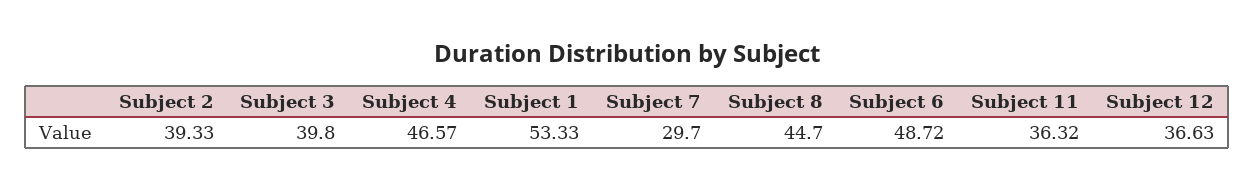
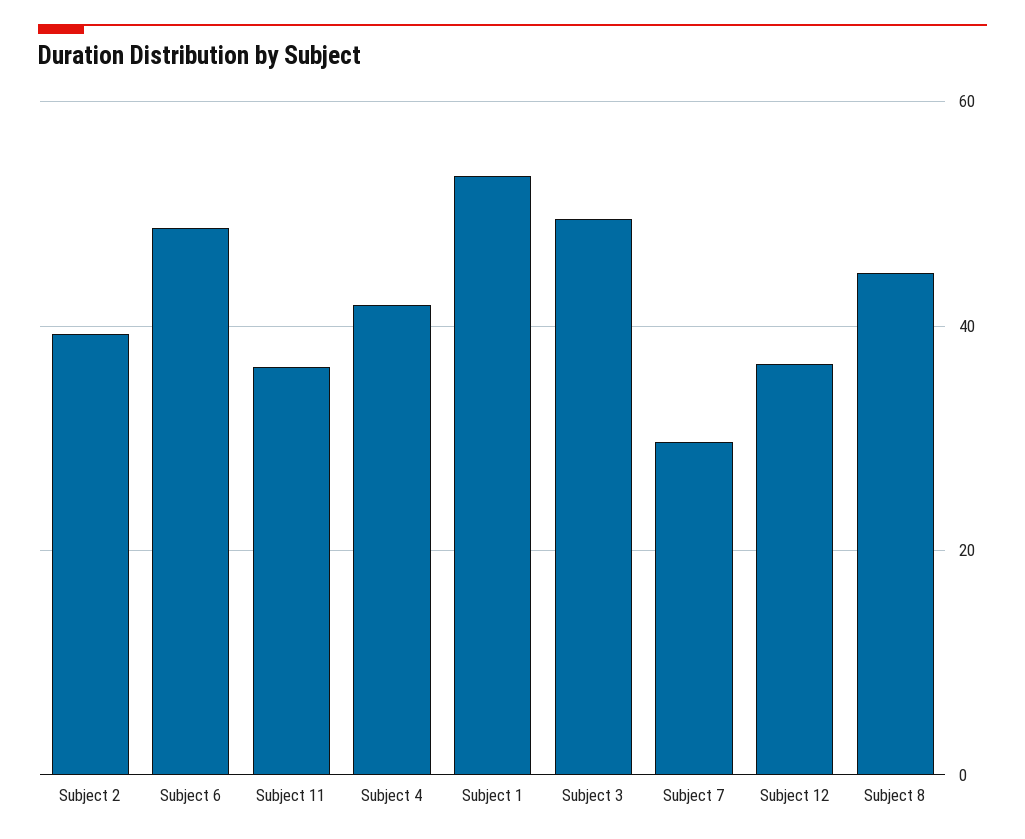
Subject 3: 39.8 -> 50
Subject 4: 46.57 -> 42

